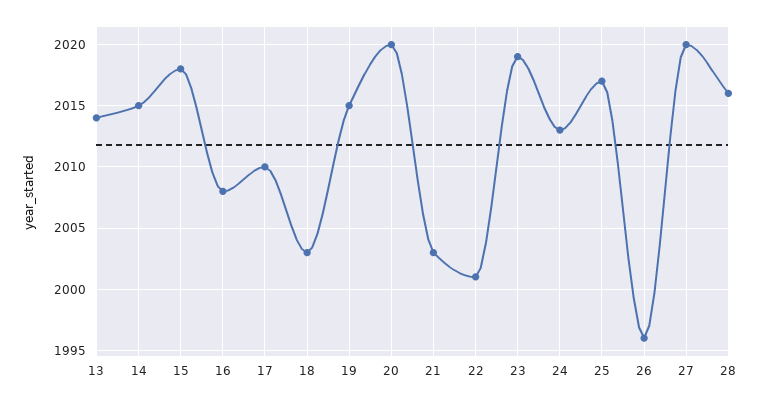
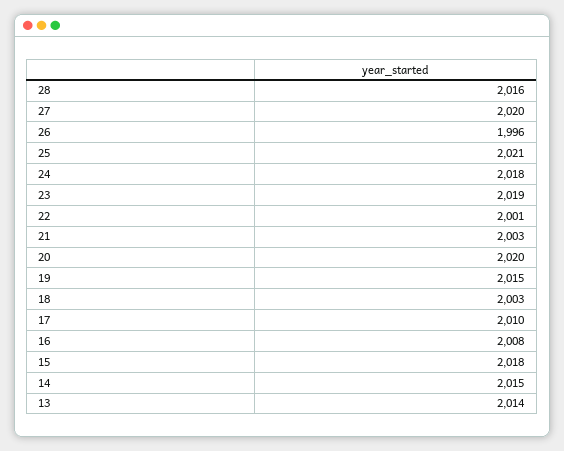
24: 2013 -> 2018
25: 2017 -> 2021

